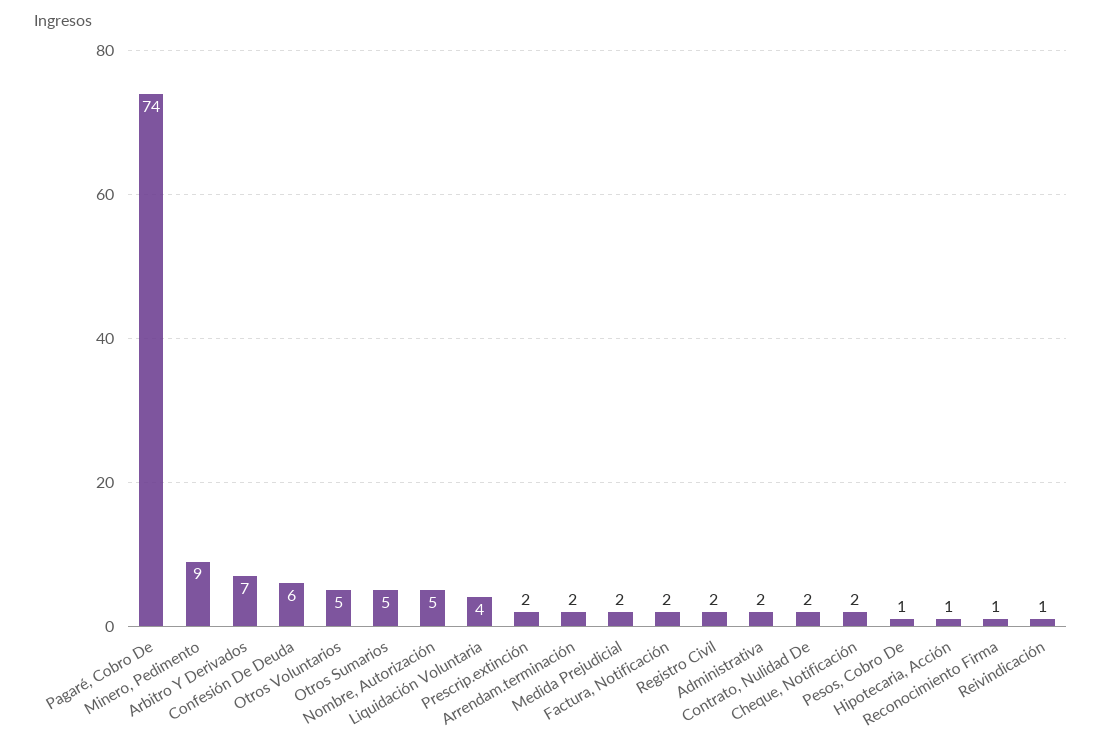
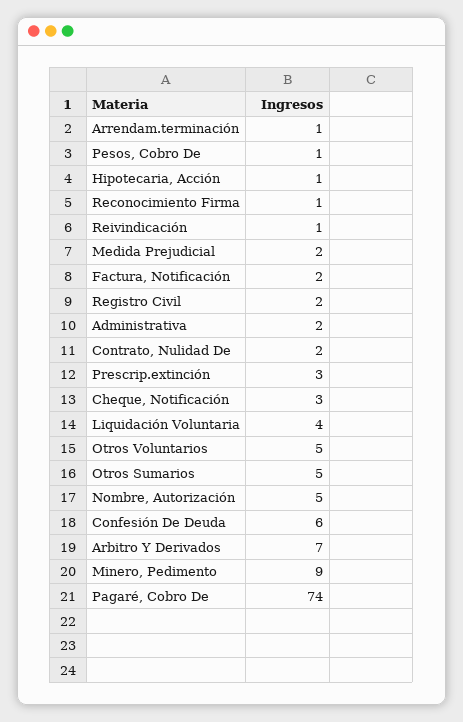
Prescrip.extinción: 2 -> 3
Arrendam.terminación: 2 -> 1
Cheque, Notificación: 2 -> 3

